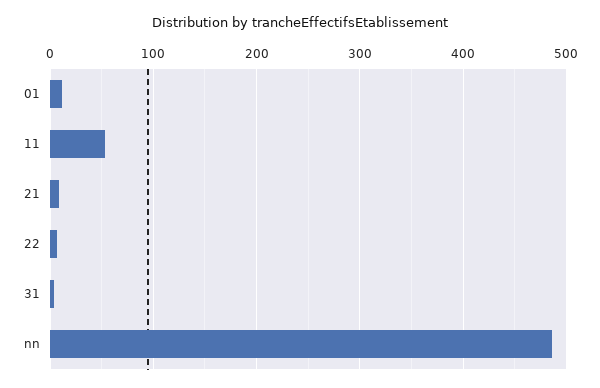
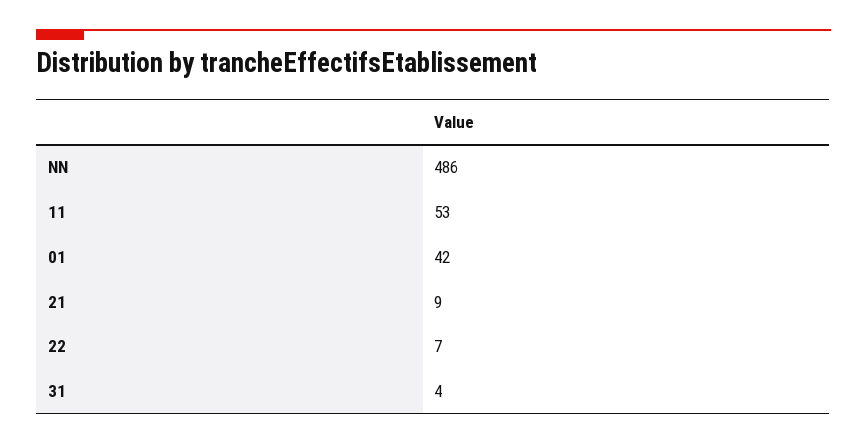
01: 10 -> 42

